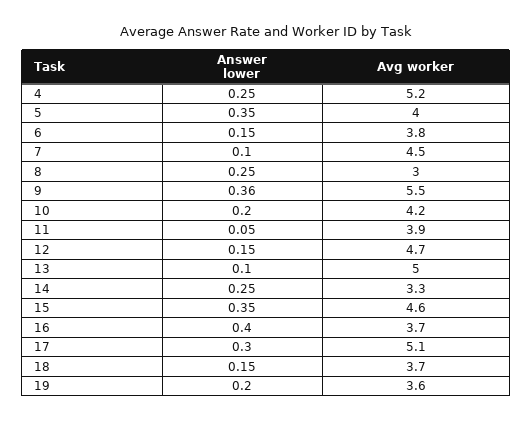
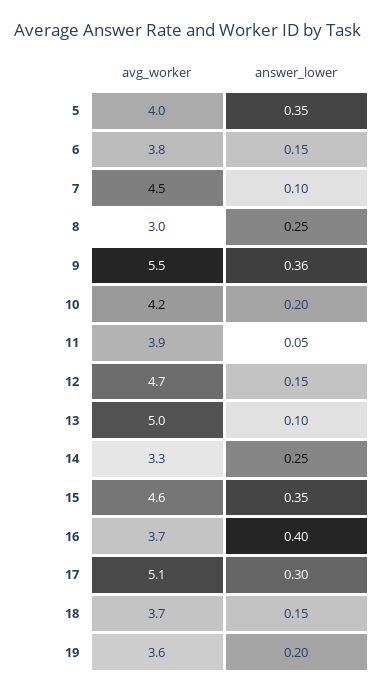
Answer lower, 4: 0.25 -> none
Avg worker, 4: 5.2 -> none

